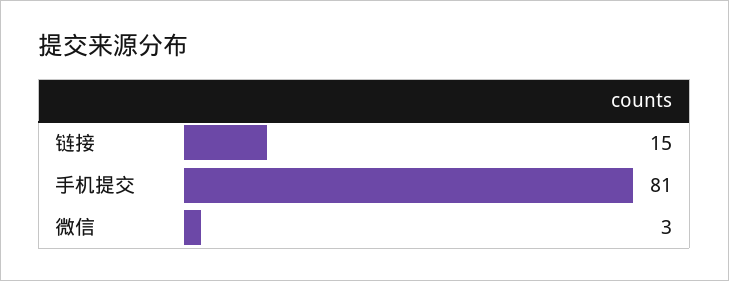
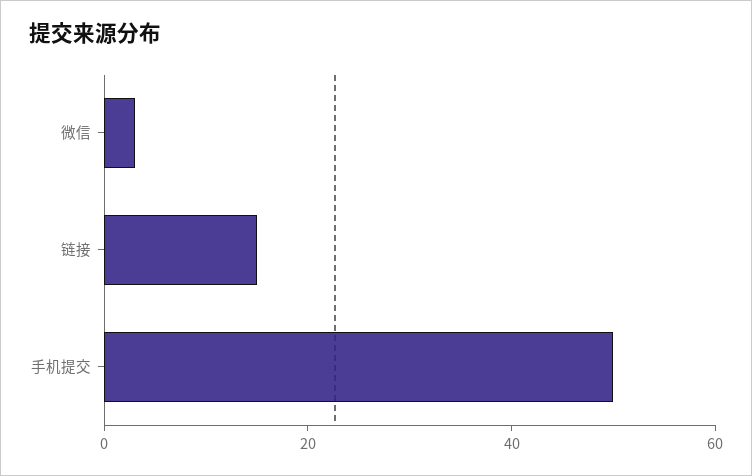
手机提交: 81 -> 50

